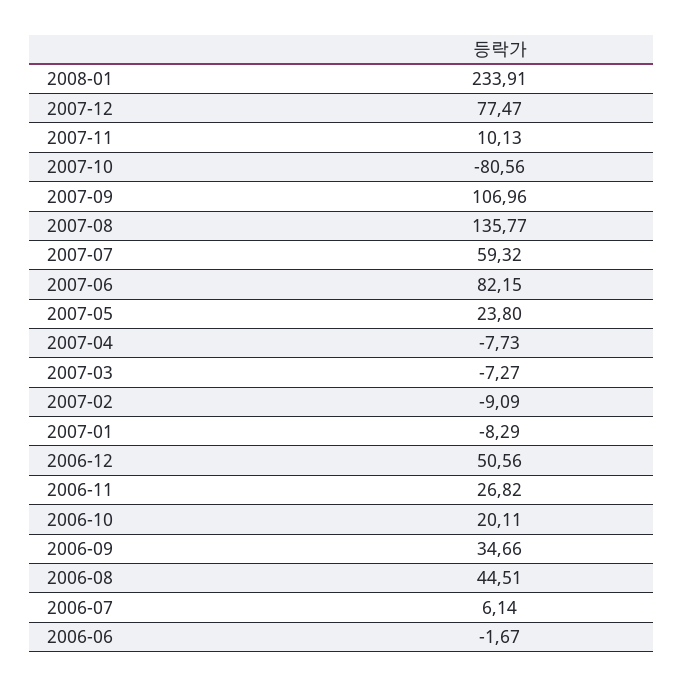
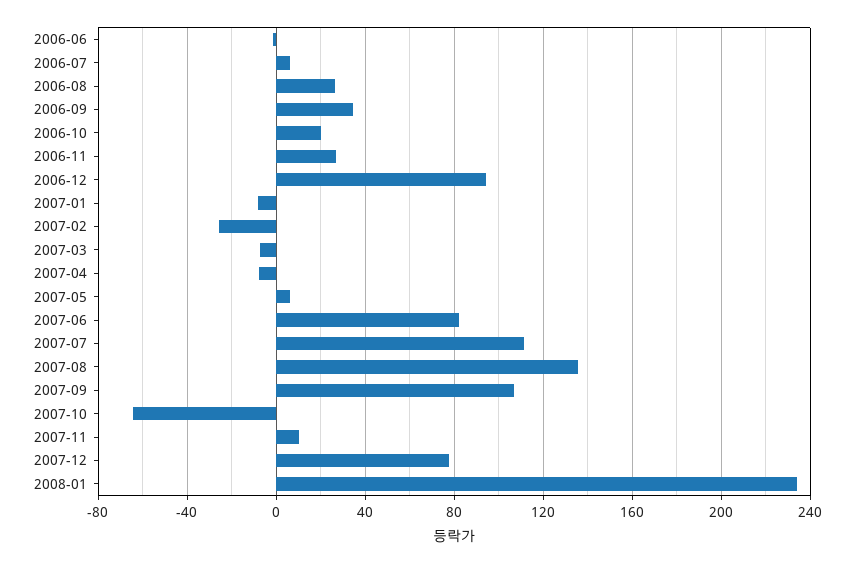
2007-10: -80.56 -> -65
2007-07: 59.32 -> 110
2007-05: 23.8 -> 5
2007-02: -9.09 -> -25
2006-12: 50.56 -> 95
2006-08: 44.51 -> 25

